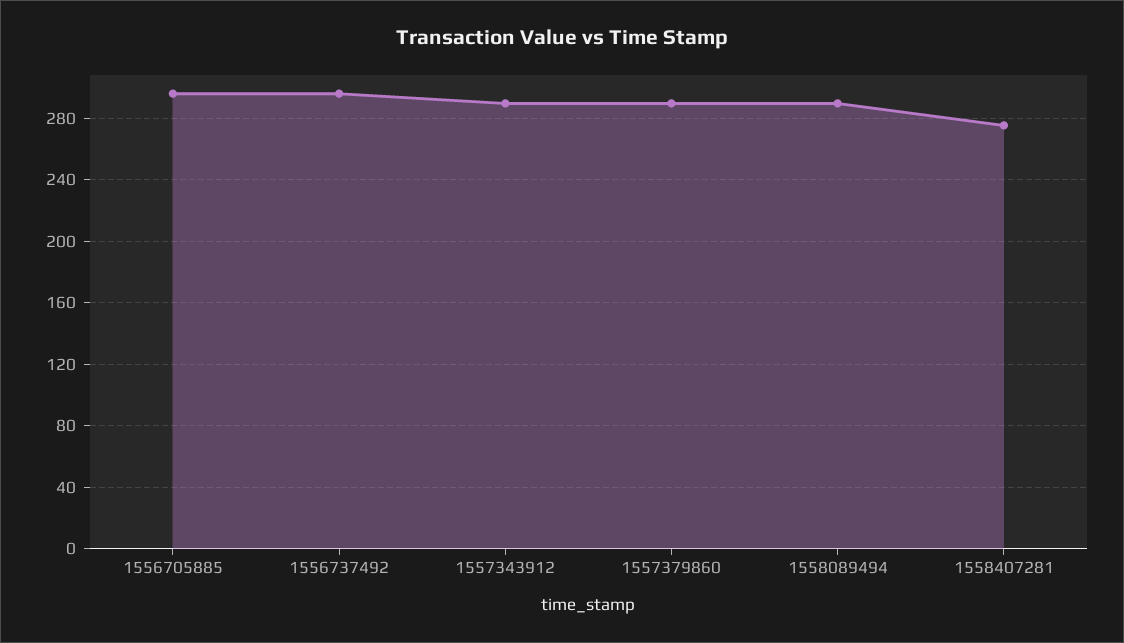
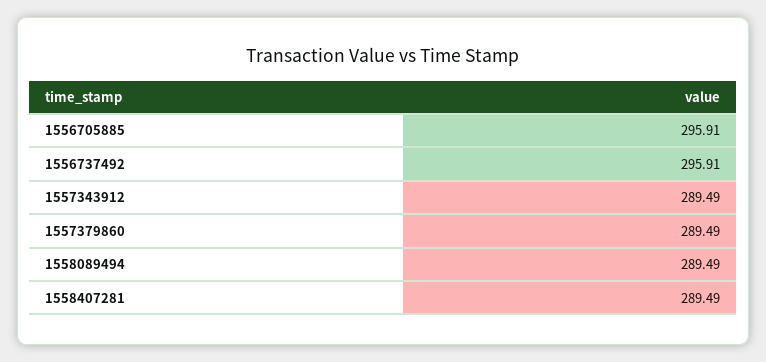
1558407281: 275 -> 289.49

